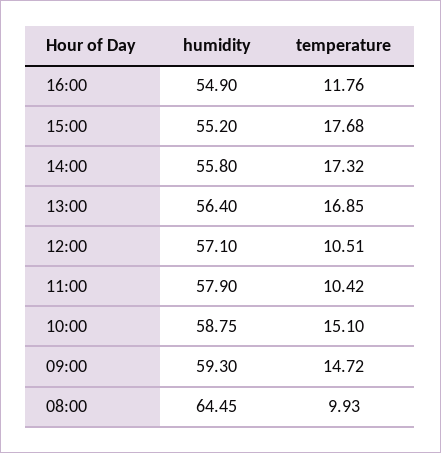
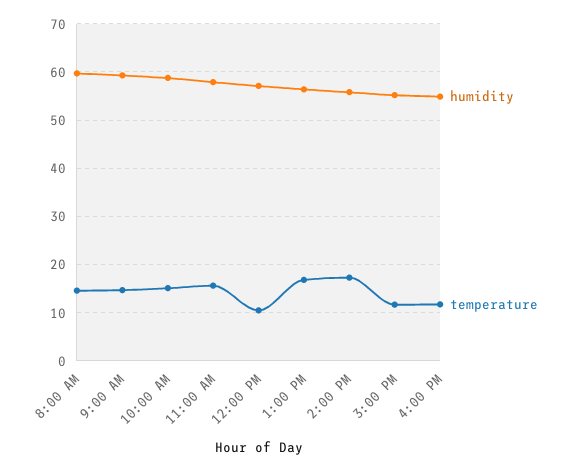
temperature, 15:00: 17.68 -> 12
temperature, 11:00: 10.42 -> 16
humidity, 08:00: 64.45 -> 60
temperature, 08:00: 9.93 -> 14

